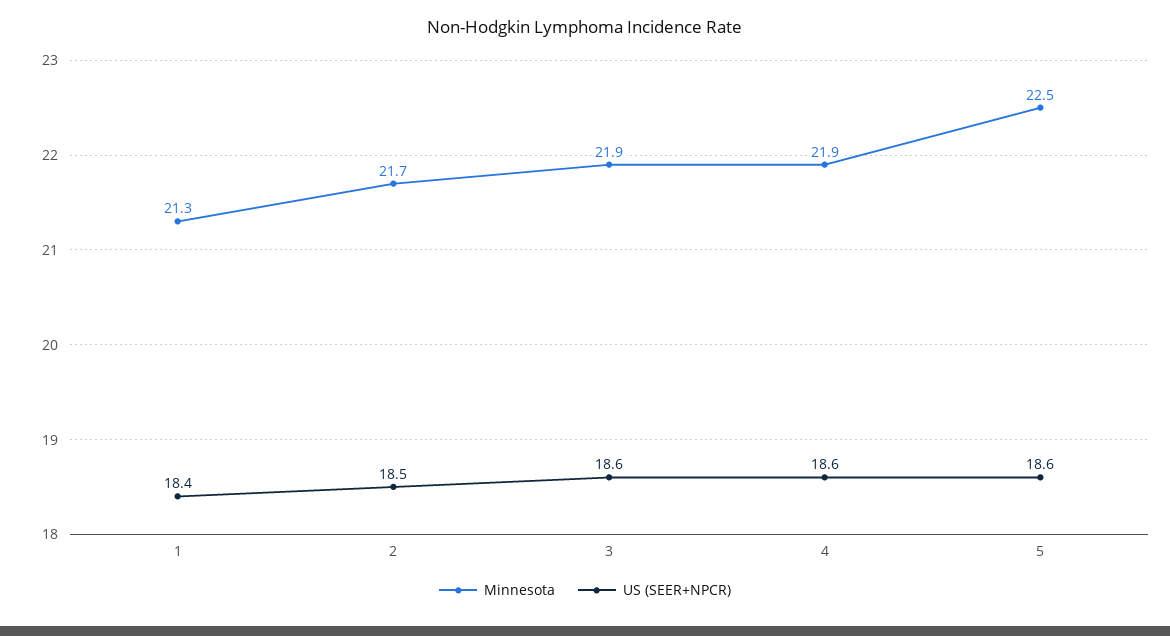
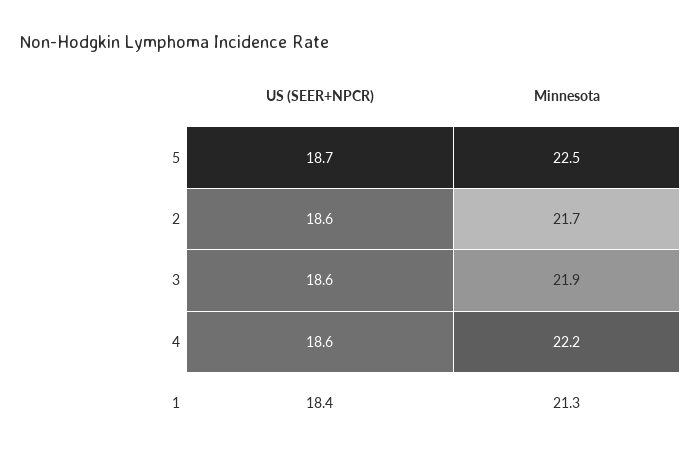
US (SEER+NPCR), 2: 18.5 -> 18.6
Minnesota, 4: 21.9 -> 22.2
US (SEER+NPCR), 5: 18.6 -> 18.7

